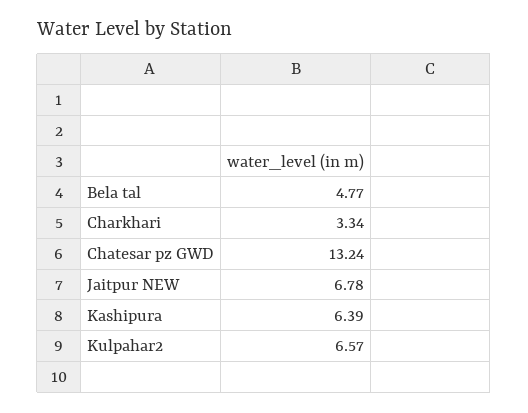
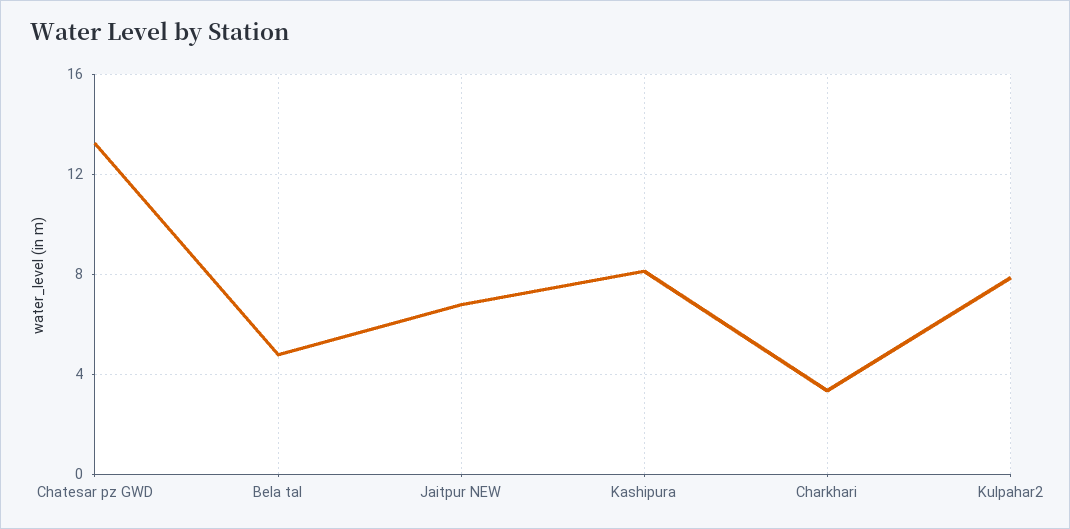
Kashipura: 6.39 -> 8
Kulpahar2: 6.57 -> 8

